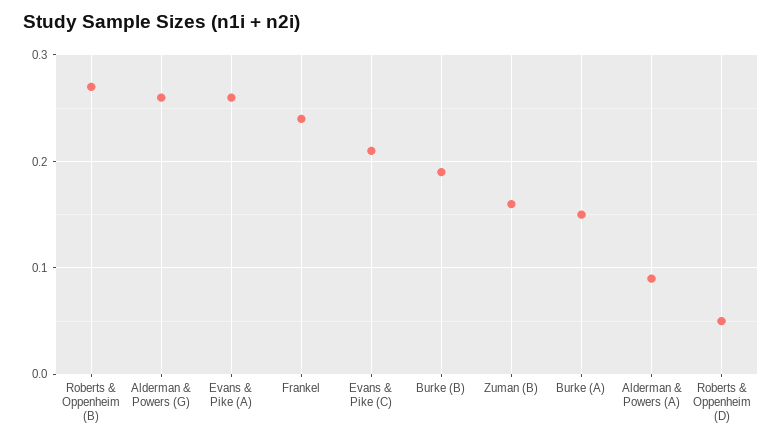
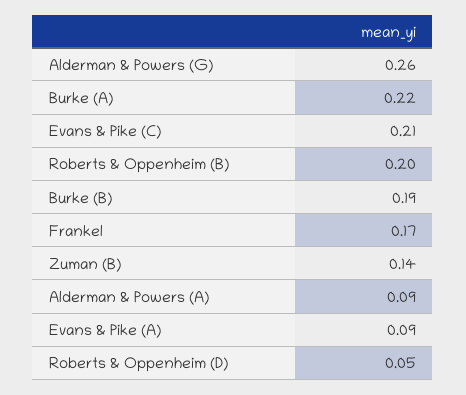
Roberts & Oppenheim (B): 0.27 -> 0.2
Evans & Pike (A): 0.26 -> 0.09
Frankel: 0.24 -> 0.17
Zuman (B): 0.16 -> 0.14
Burke (A): 0.15 -> 0.22

